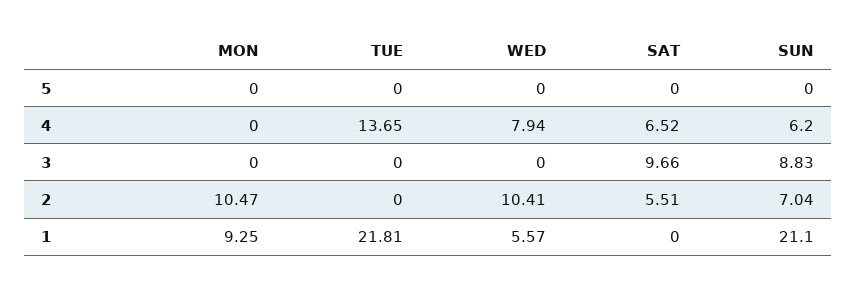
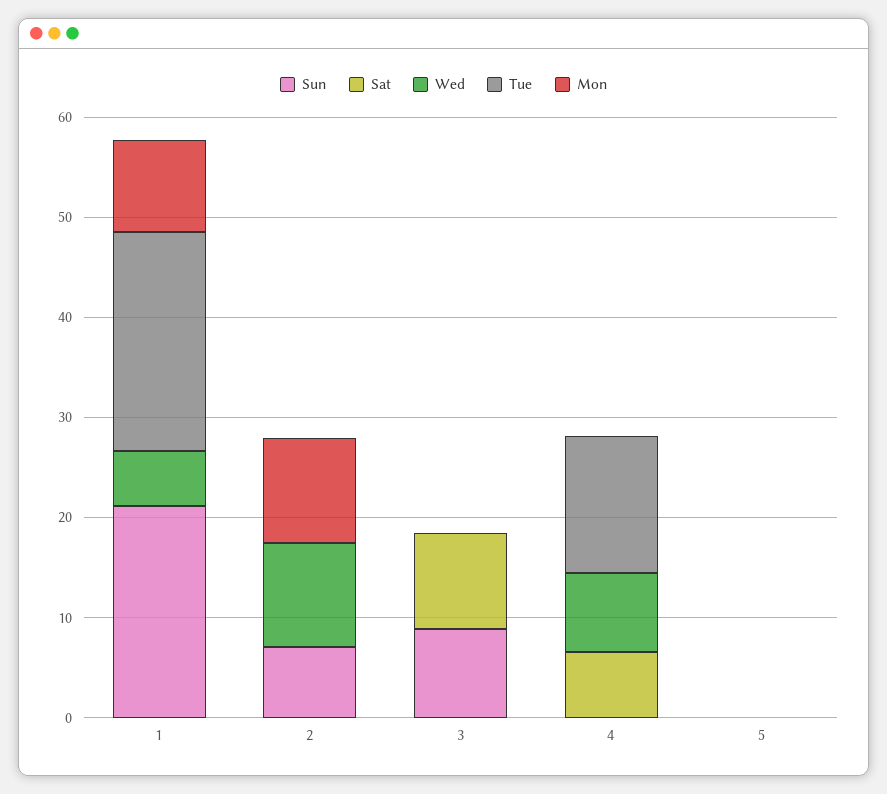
SUN, 4: 6.2 -> 0
SAT, 2: 5.51 -> 0

